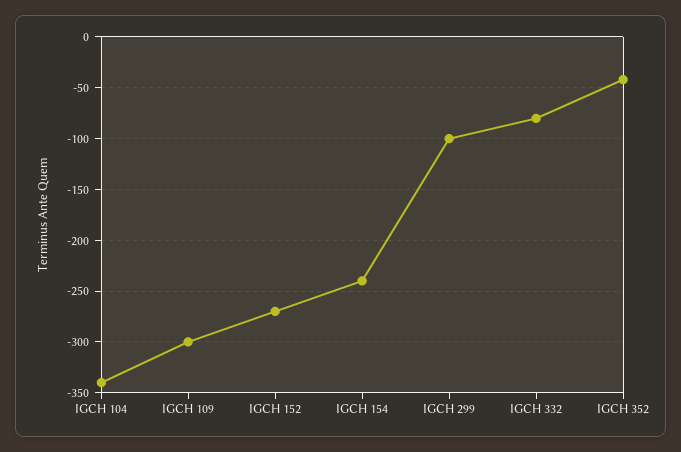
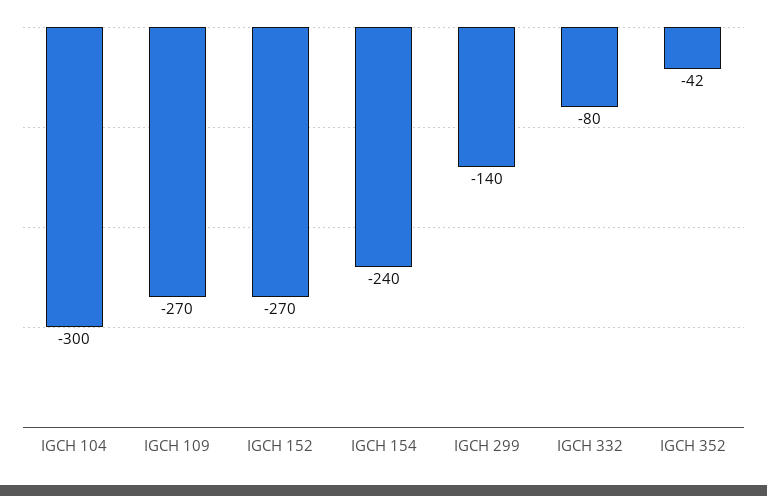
IGCH 104: -340 -> -300
IGCH 109: -300 -> -270
IGCH 299: -100 -> -140

